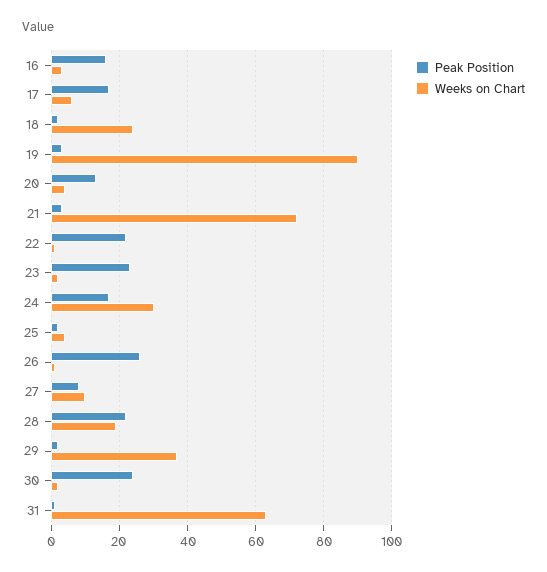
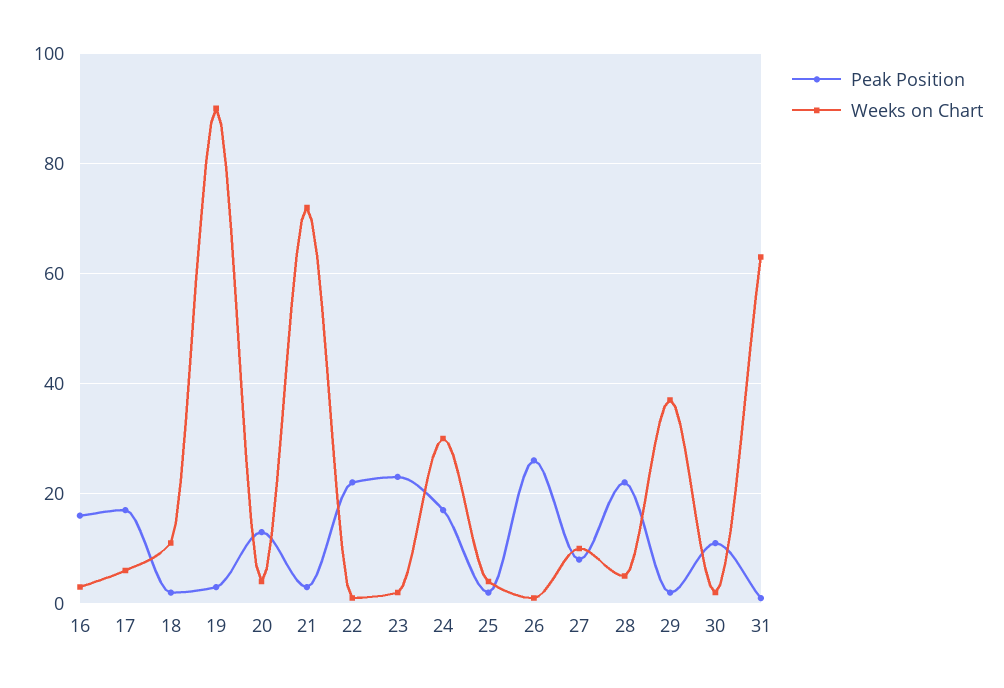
Weeks on Chart, 18: 25 -> 10
Weeks on Chart, 28: 20 -> 5
Peak Position, 30: 25 -> 10

